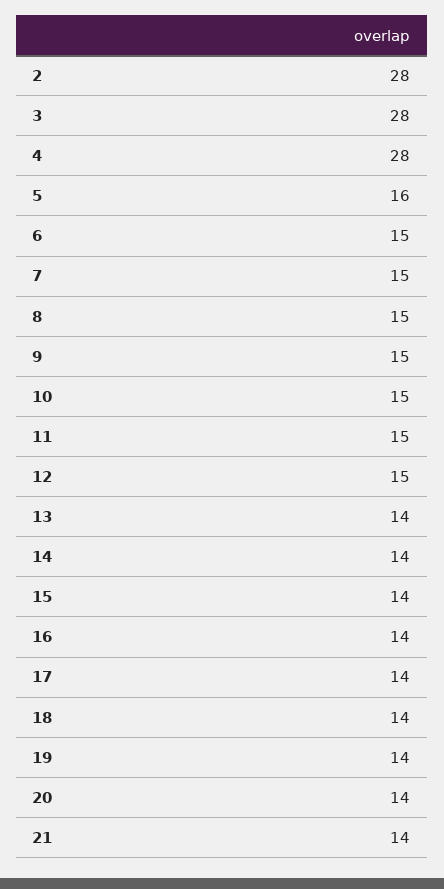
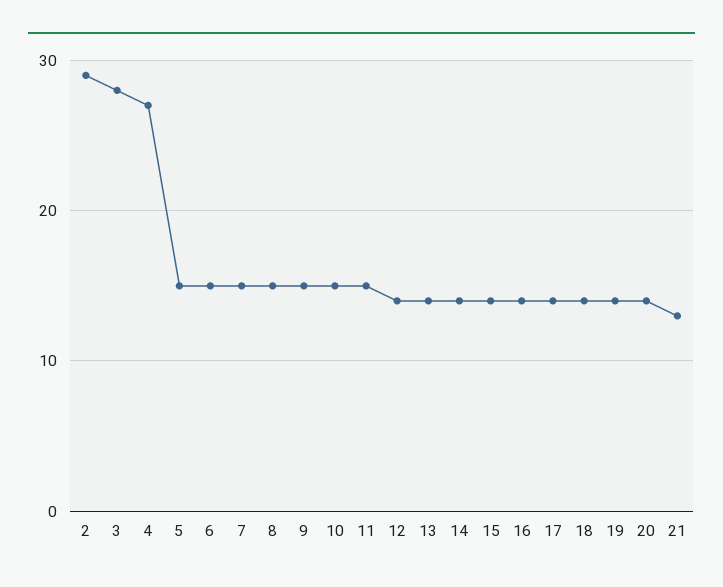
2: 28 -> 29
4: 28 -> 27
5: 16 -> 15
12: 15 -> 14
21: 14 -> 13

